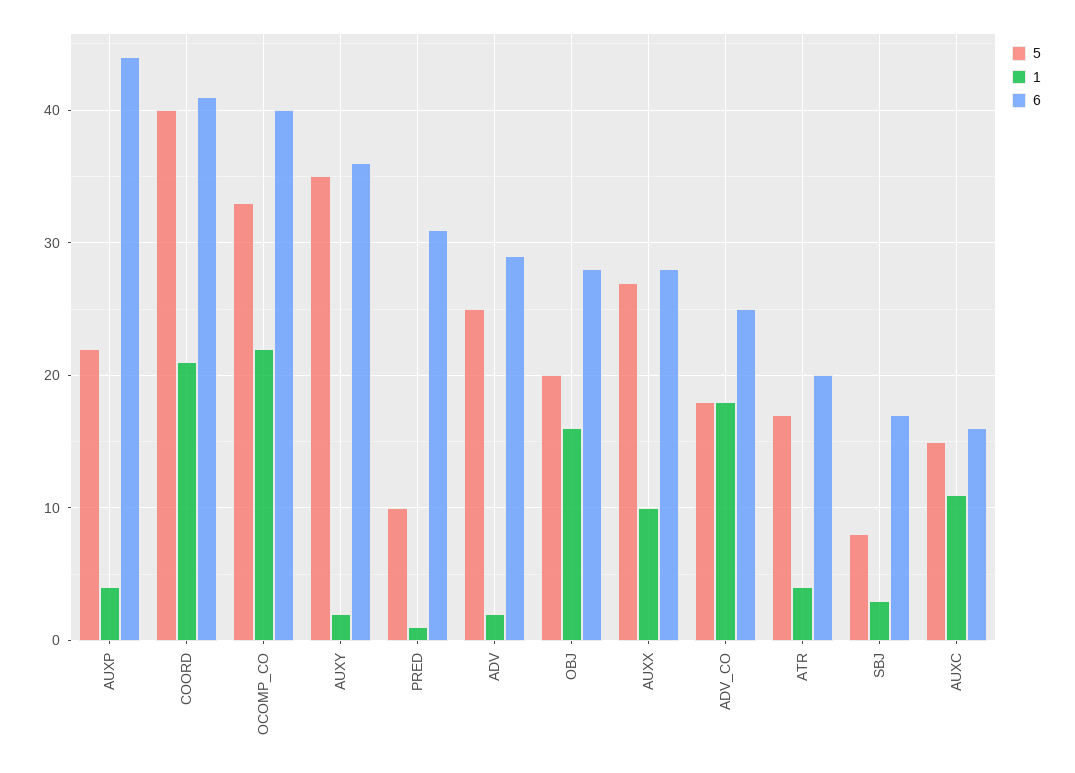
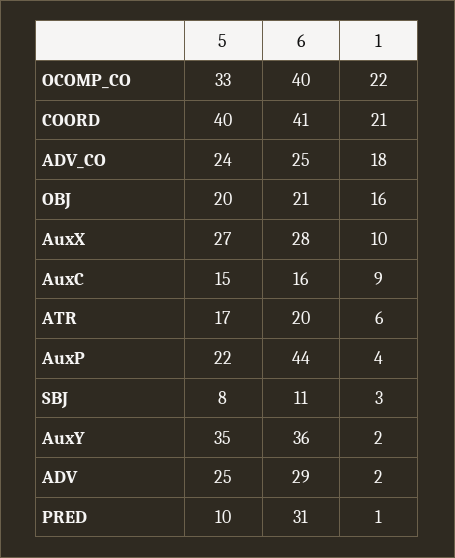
6, OBJ: 28 -> 21
5, ADV_CO: 18 -> 24
1, ATR: 4 -> 6
6, SBJ: 17 -> 11
1, AUXC: 11 -> 9

